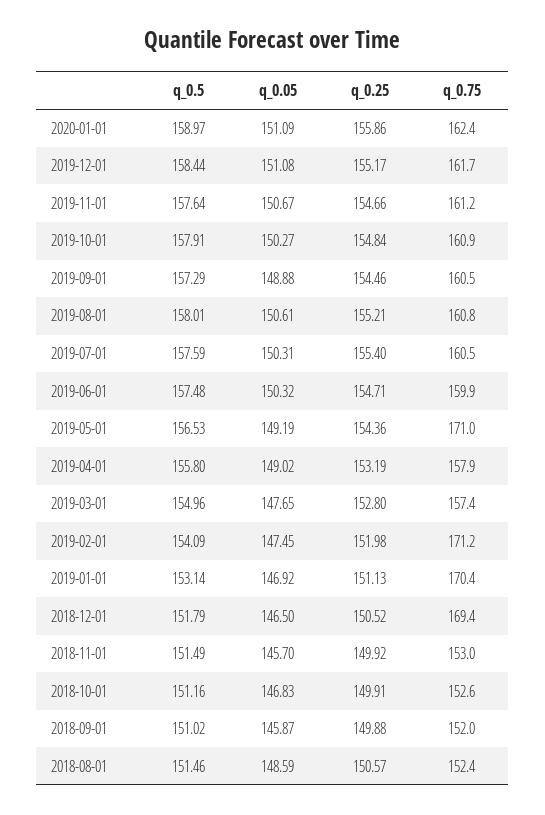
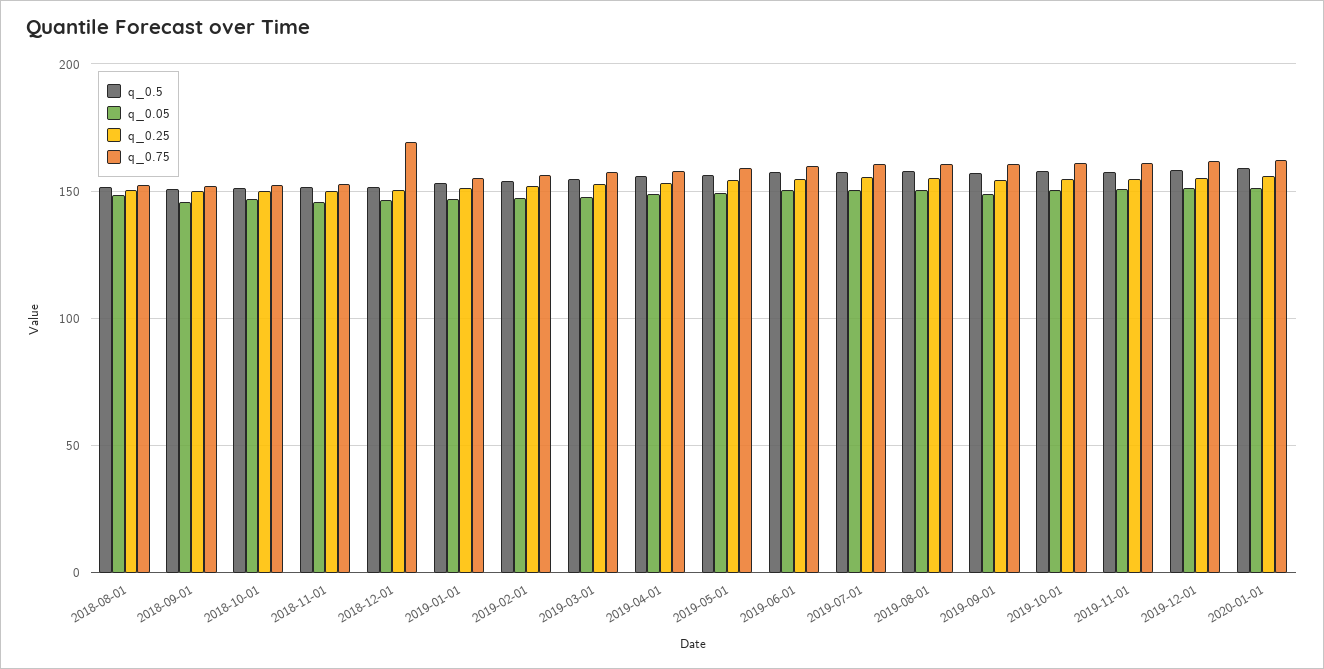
q_0.75, 2019-05-01: 171 -> 160
q_0.75, 2019-02-01: 171.2 -> 155
q_0.75, 2019-01-01: 170.4 -> 155

